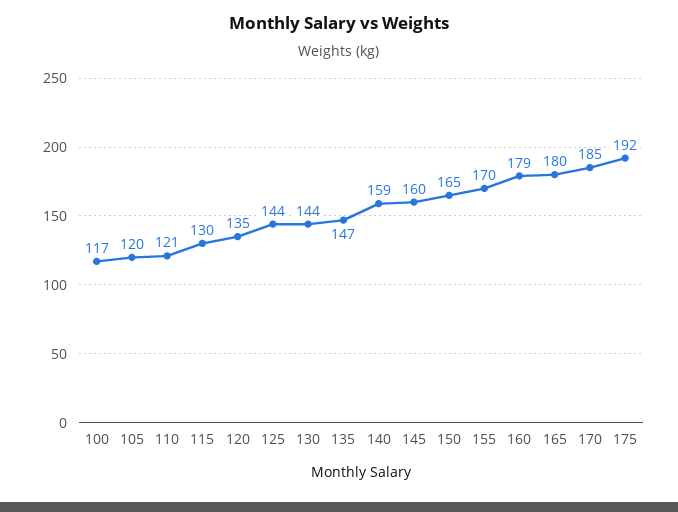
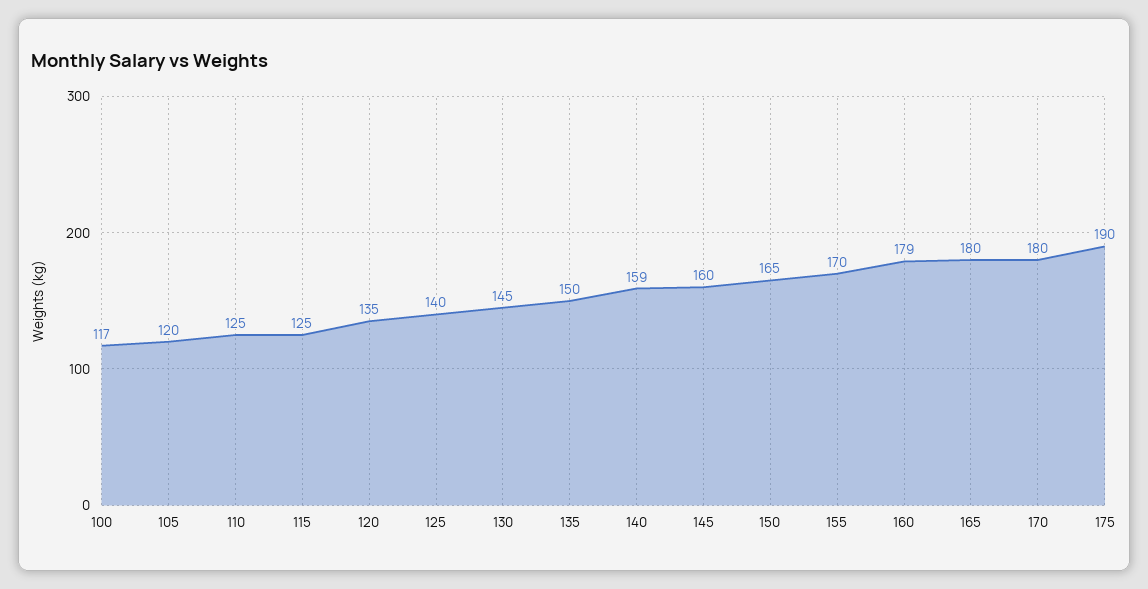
110: 121 -> 125
115: 130 -> 125
125: 144 -> 140
130: 144 -> 145
135: 147 -> 150
170: 185 -> 180
175: 192 -> 190

